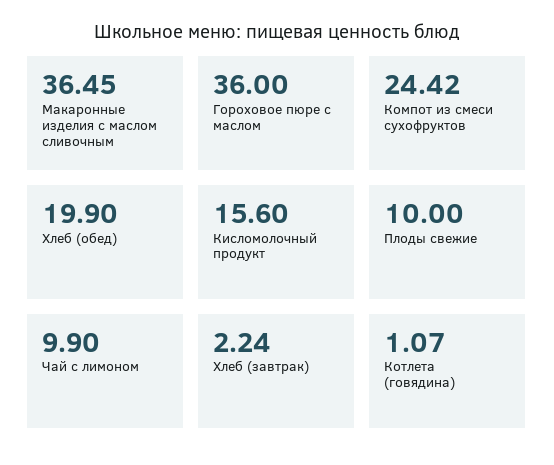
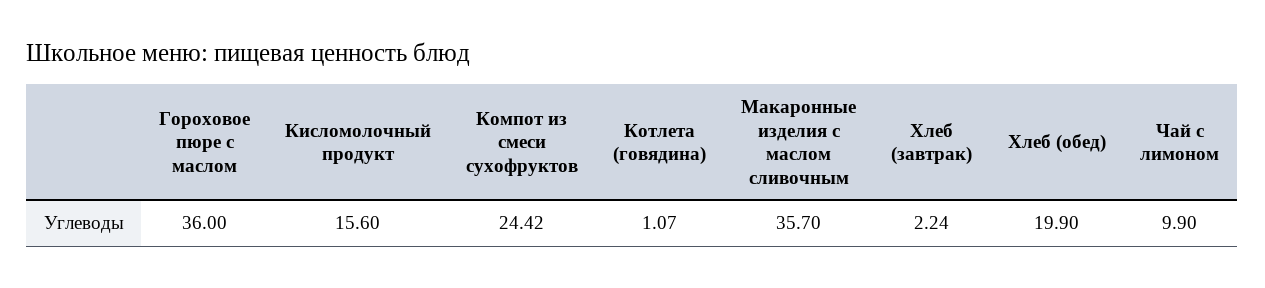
Макаронные изделия с маслом сливочным: 36.45 -> 35.7
Плоды свежие: 10 -> none

